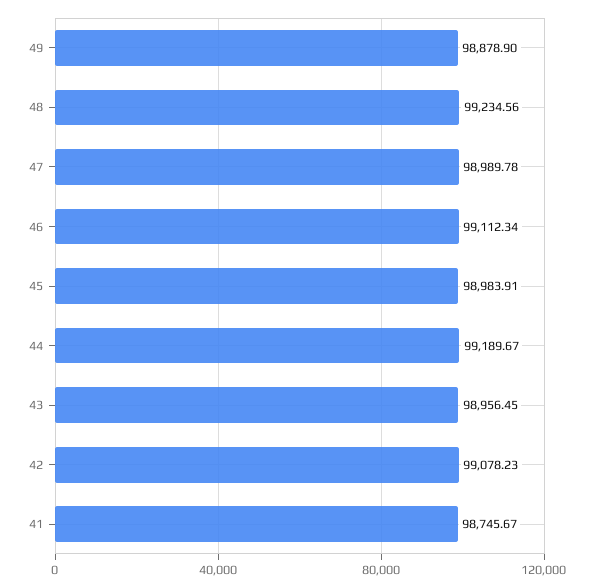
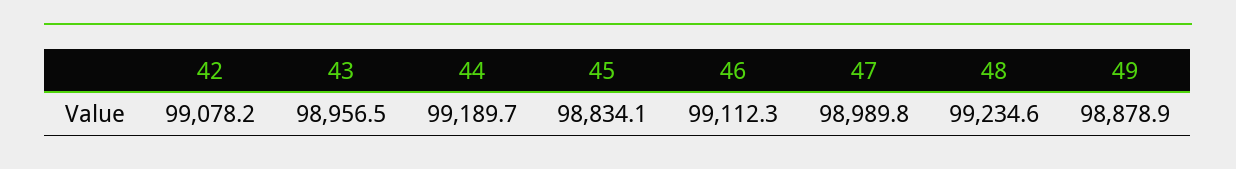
45: 98983.91 -> 98834.1
41: 98745.67 -> none

